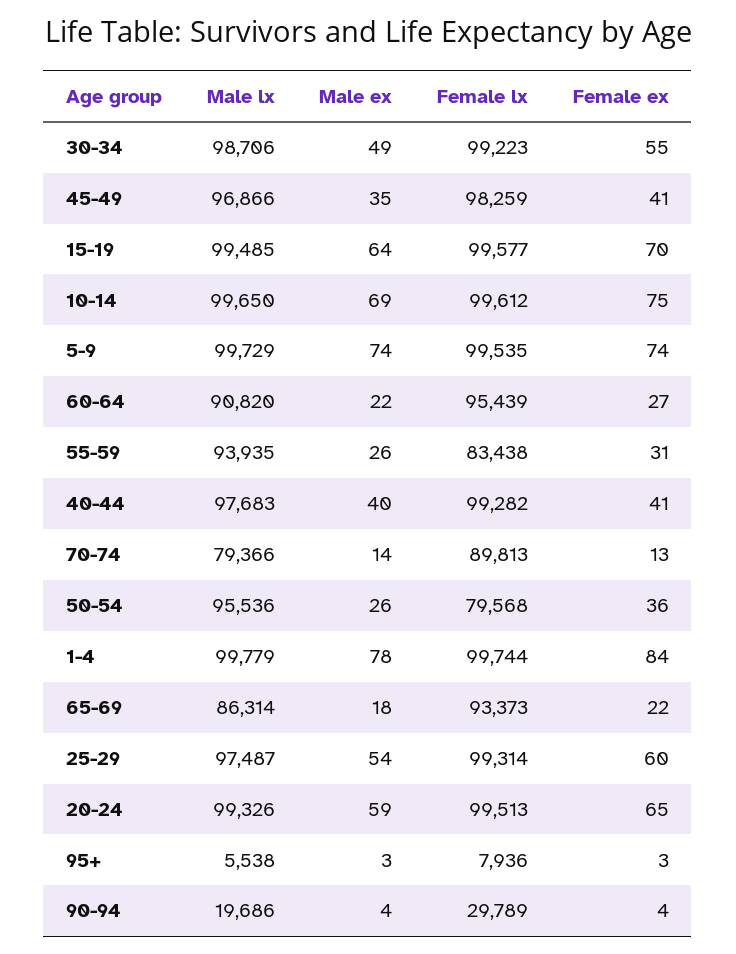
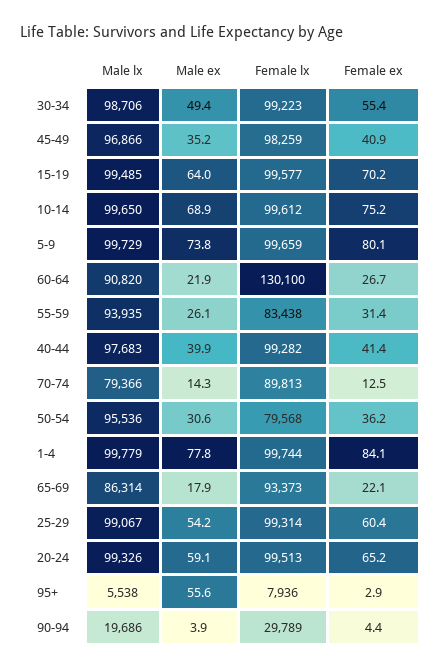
Female lx, 5-9: 99535 -> 99659
Female ex, 5-9: 74 -> 80.1
Female lx, 60-64: 95439 -> 130100
Male ex, 50-54: 26 -> 30.6
Male lx, 25-29: 97487 -> 99067
Male ex, 95+: 3 -> 55.6

